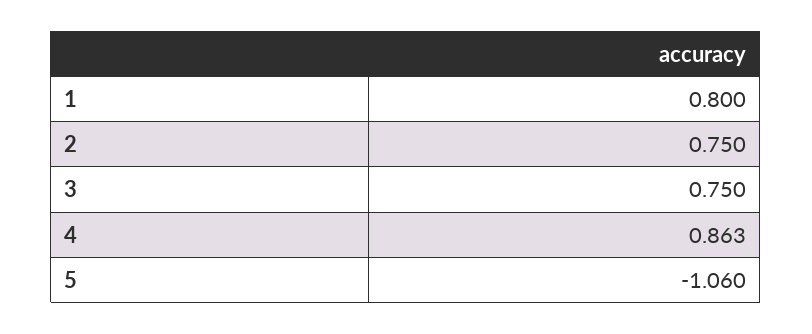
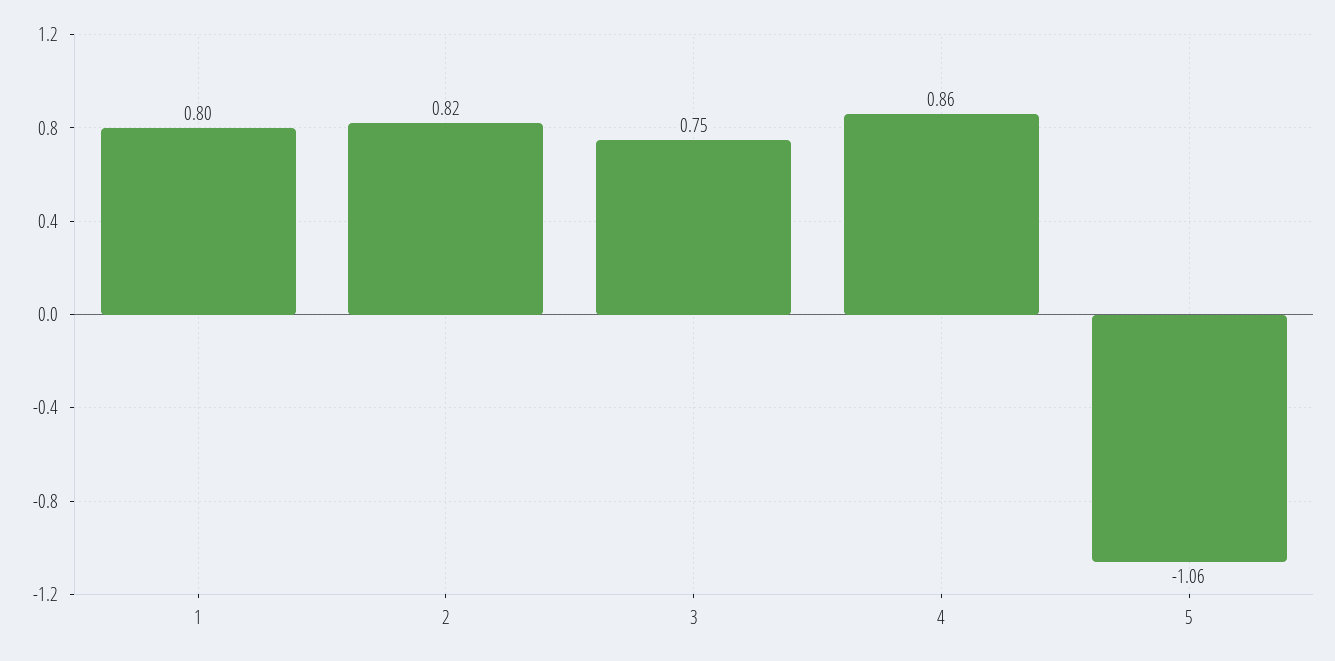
2: 0.75 -> 0.82

